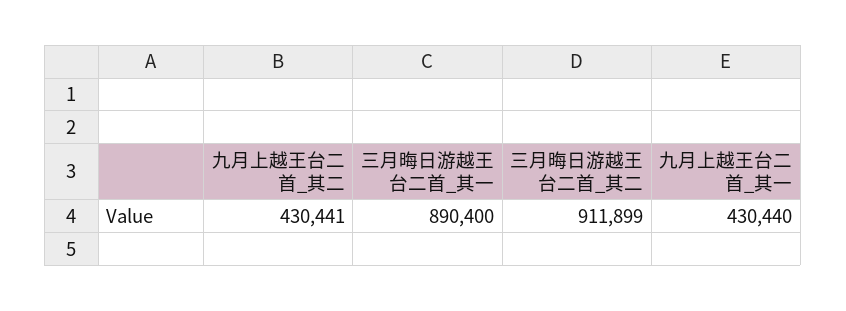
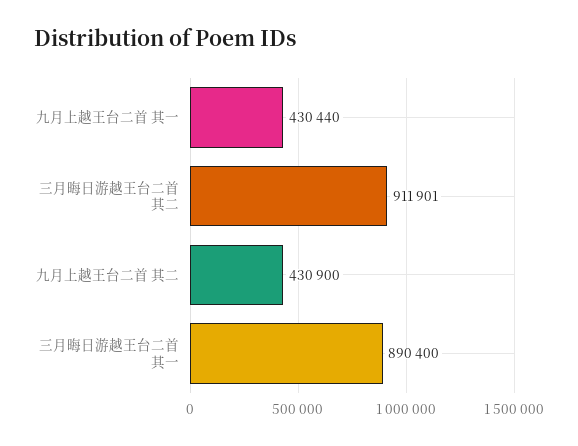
九月上越王台二首_其二: 430441 -> 430900
三月晦日游越王台二首_其二: 911899 -> 911901

